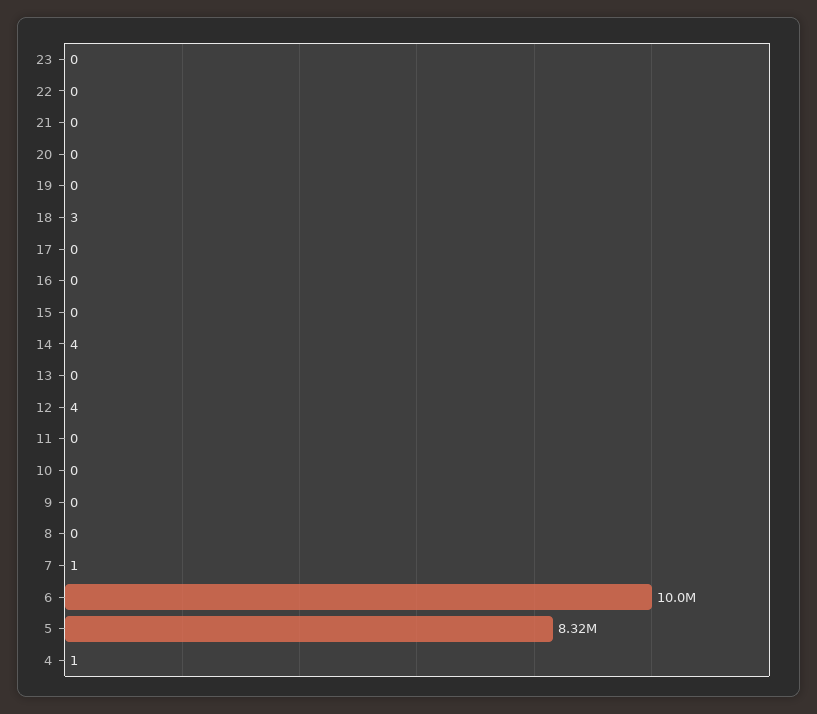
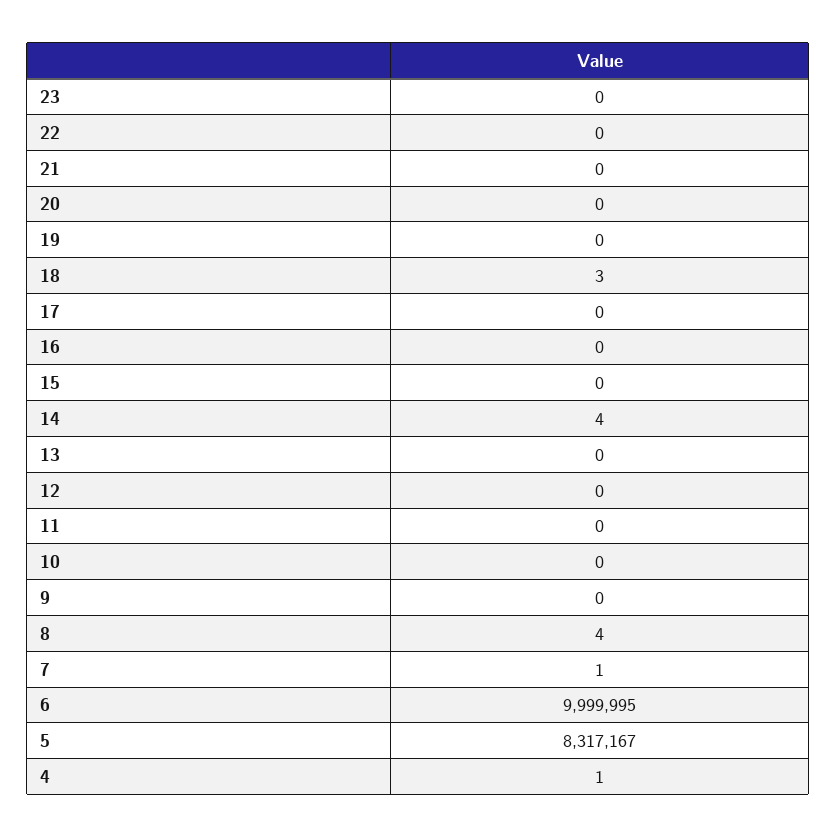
12: 4 -> 0
8: 0 -> 4

